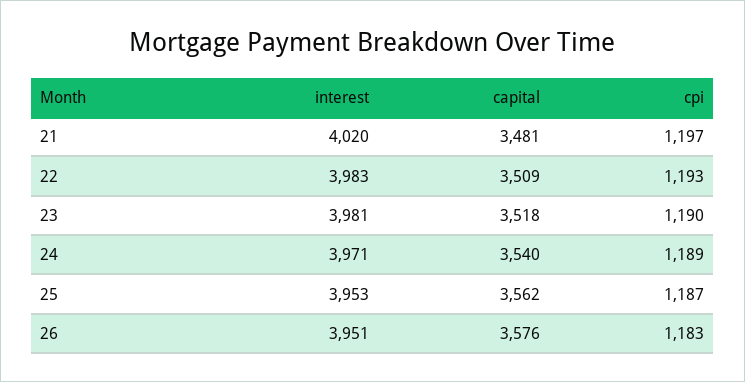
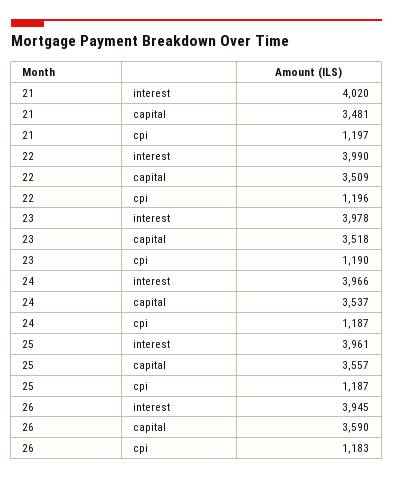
interest, 22: 3983 -> 3990
cpi, 22: 1193 -> 1196
interest, 23: 3981 -> 3978
interest, 24: 3971 -> 3966
capital, 24: 3540 -> 3537
cpi, 24: 1189 -> 1187
interest, 25: 3953 -> 3961
capital, 25: 3562 -> 3557
interest, 26: 3951 -> 3945
capital, 26: 3576 -> 3590

